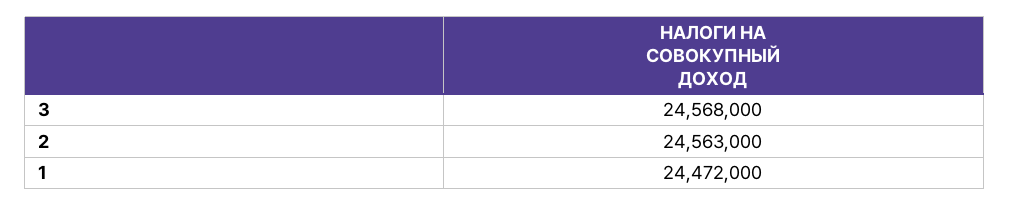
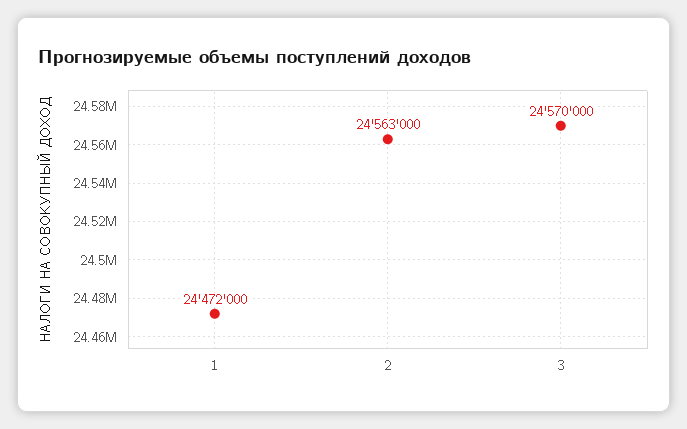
3: 24568000 -> 24570000

